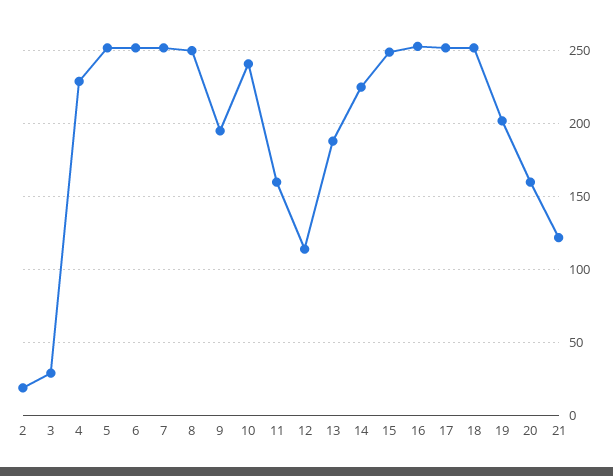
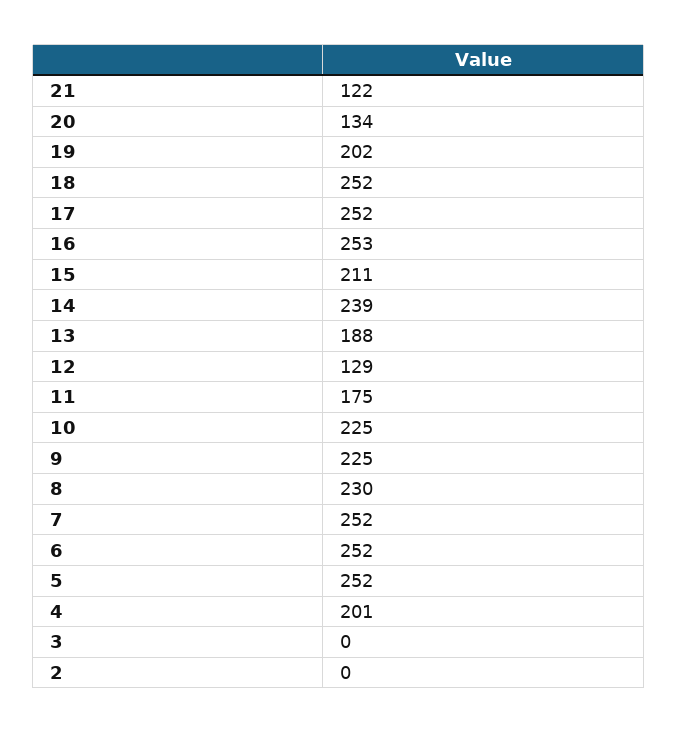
2: 20 -> 0
3: 30 -> 0
4: 230 -> 201
8: 250 -> 230
9: 195 -> 225
10: 240 -> 225
11: 160 -> 175
12: 115 -> 129
14: 225 -> 239
15: 250 -> 211
20: 160 -> 134

